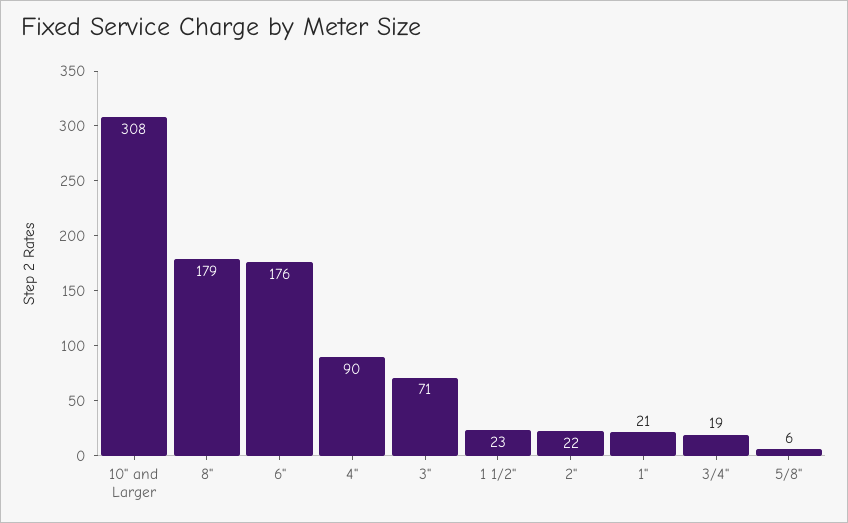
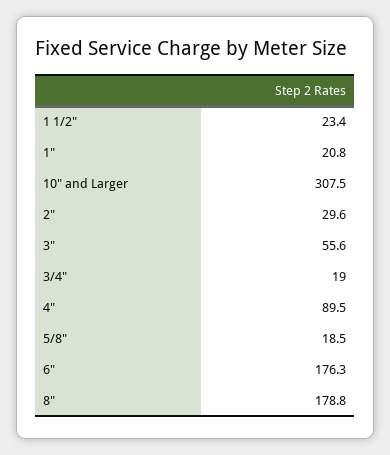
3": 71 -> 55.6
2": 22 -> 29.6
5/8": 6 -> 18.5

